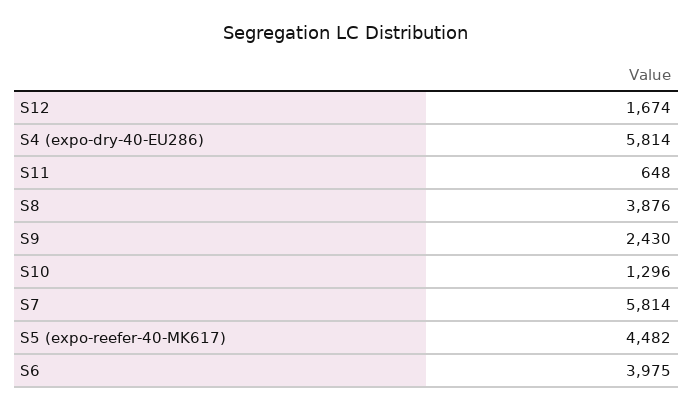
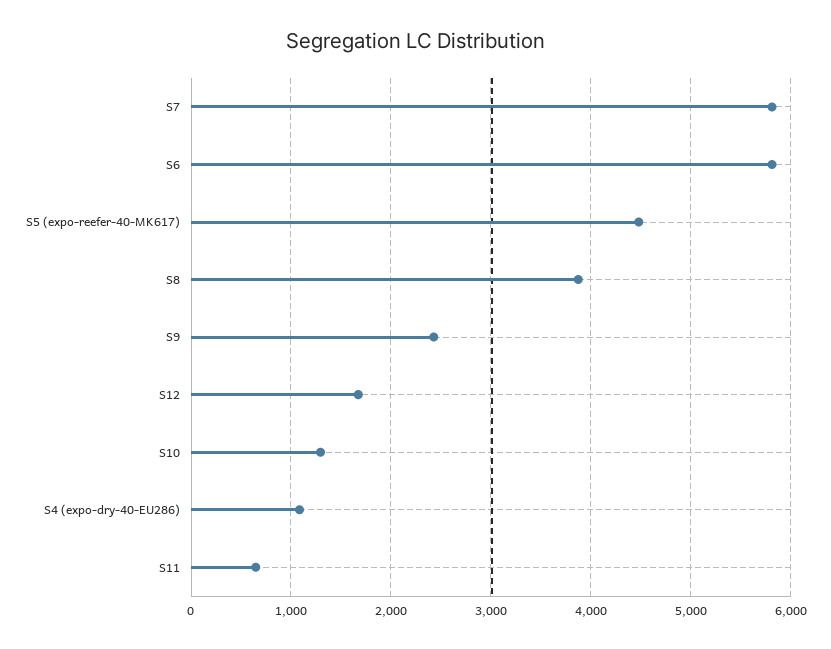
S4 (expo-dry-40-EU286): 5814 -> 1100
S6: 3975 -> 5800

